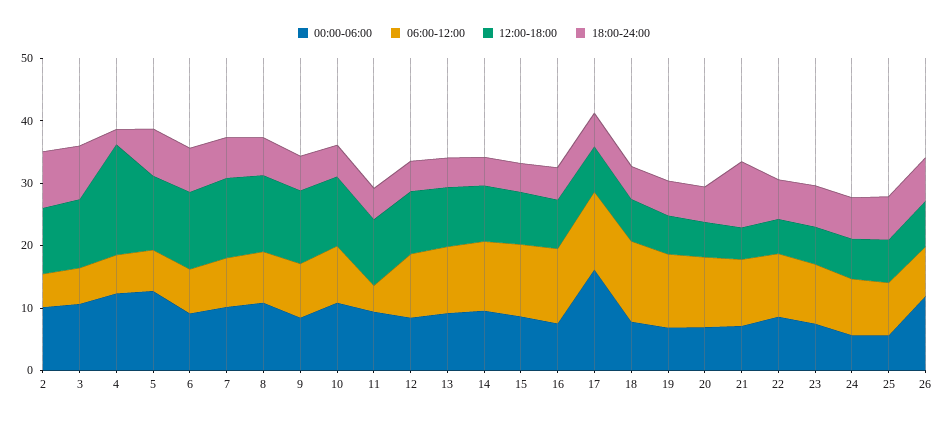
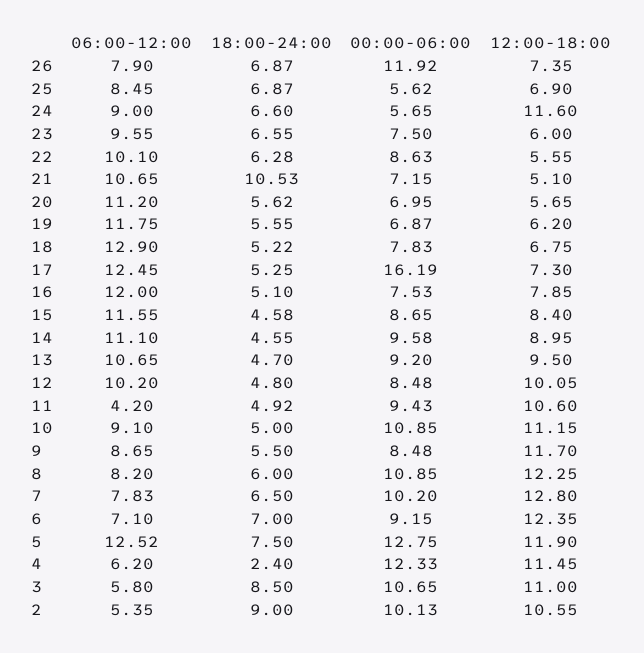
12:00-18:00, 4: 18 -> 11.45
06:00-12:00, 5: 6 -> 12.52
12:00-18:00, 24: 6 -> 11.6

